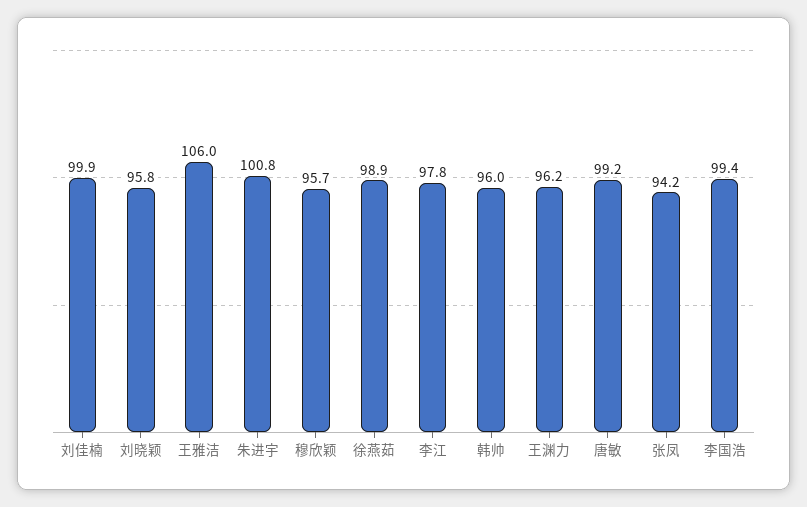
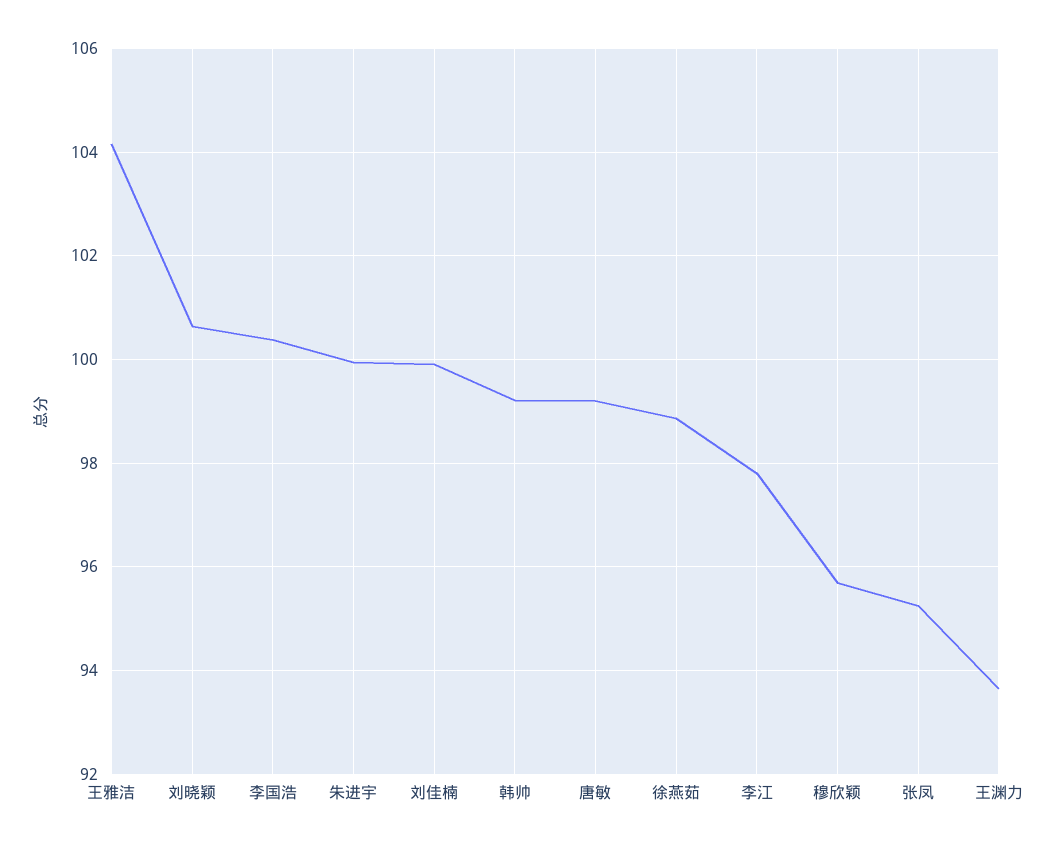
刘晓颖: 95.8 -> 100.6
王雅洁: 106 -> 104.2
朱进宇: 100.8 -> 100
韩帅: 96 -> 99.2
王渊力: 96.2 -> 93.6
张凤: 94.2 -> 95.2
李国浩: 99.4 -> 100.4

